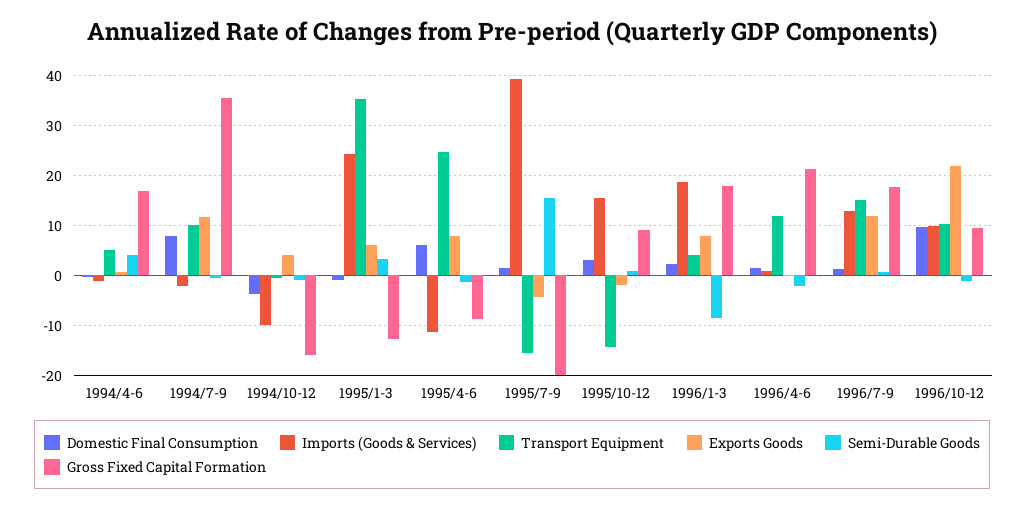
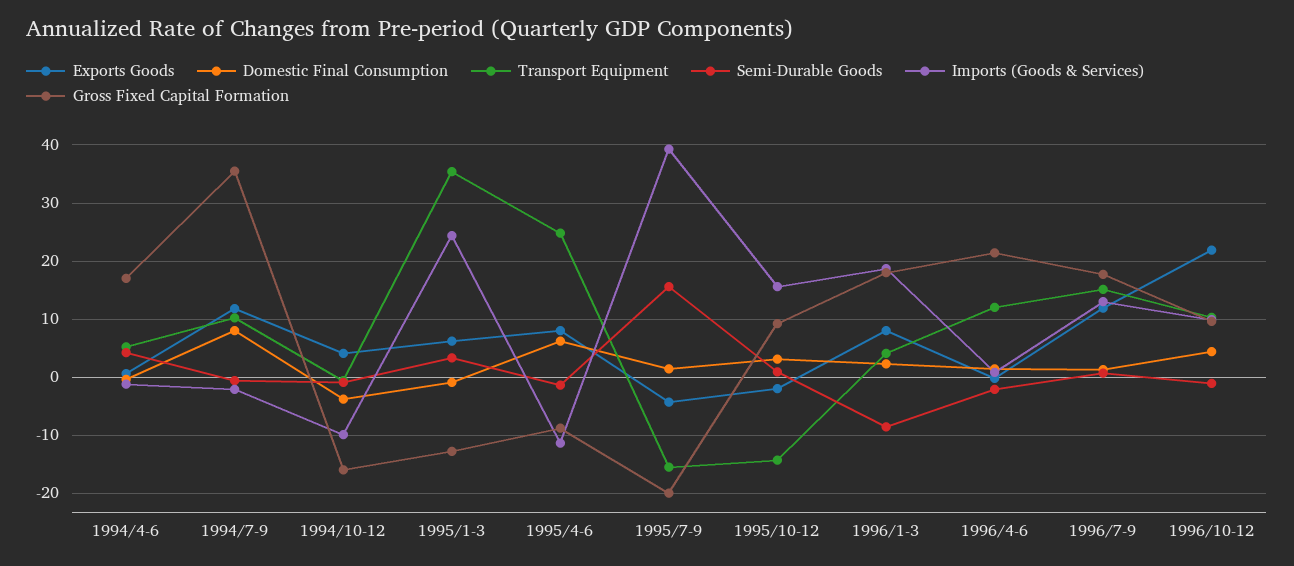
Domestic Final Consumption, 1996/10-12: 10 -> 4

